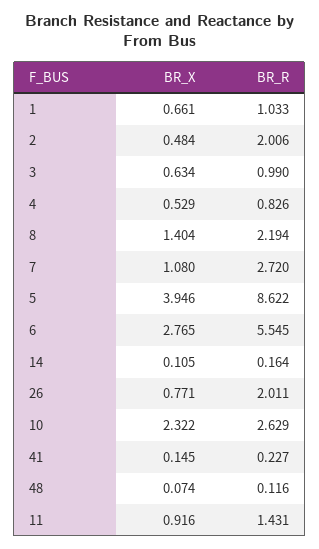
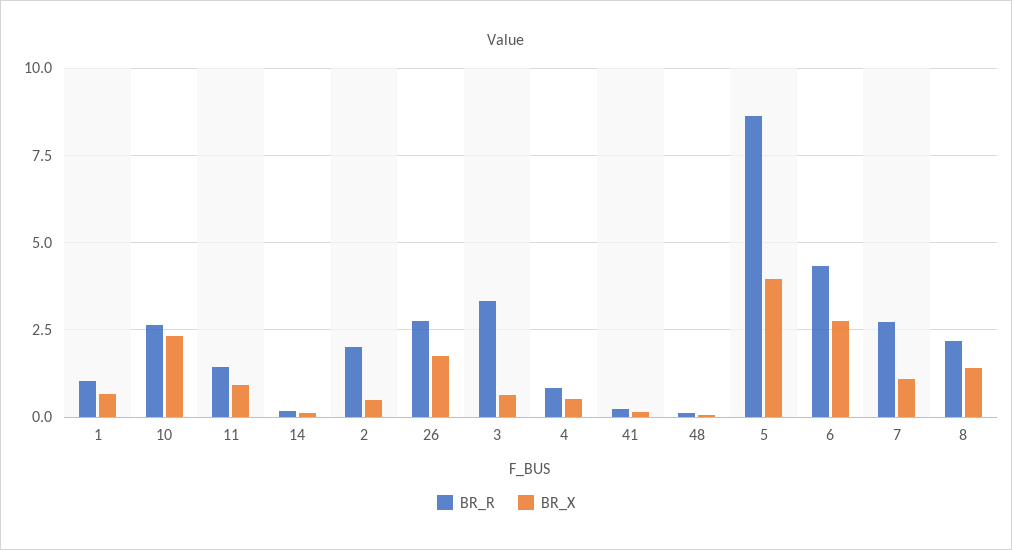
BR_R, 3: 0.99 -> 3.25
BR_R, 6: 5.545 -> 4.25
BR_X, 26: 0.771 -> 1.75
BR_R, 26: 2.011 -> 2.75

